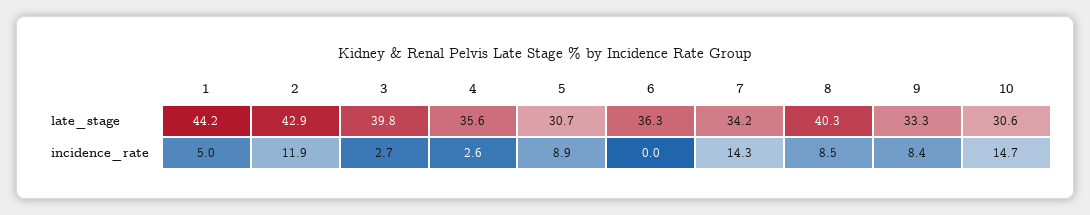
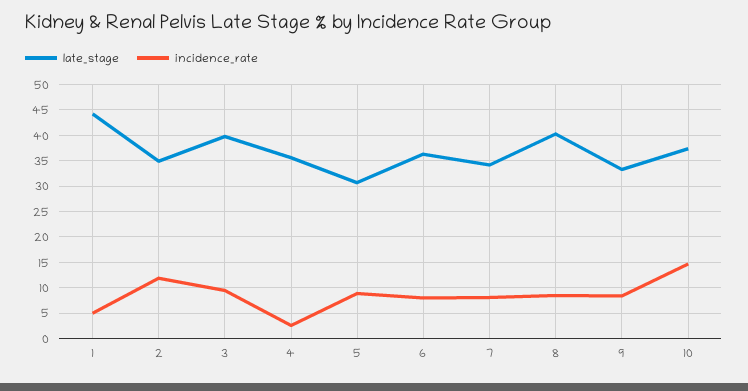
late_stage, 2: 42.9 -> 35
late_stage, 10: 30.6 -> 37.5
incidence_rate, 3: 2.7 -> 10
incidence_rate, 6: 0 -> 7.5
incidence_rate, 7: 14.3 -> 7.5

